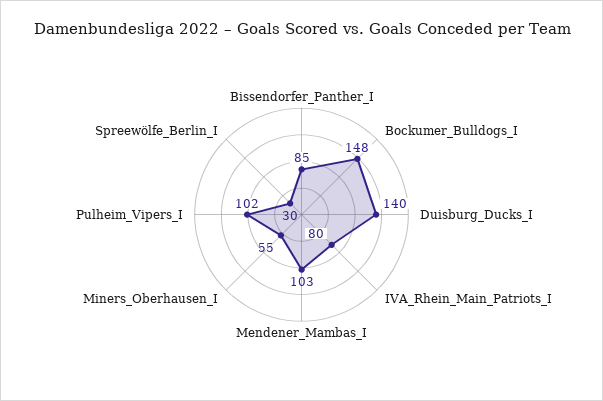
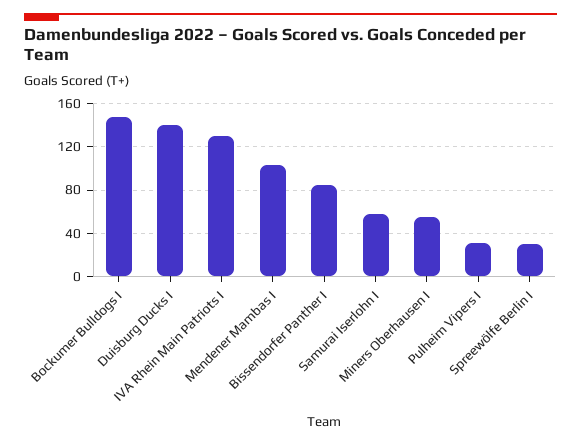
IVA_Rhein_Main_Patriots_I: 80 -> 130
Pulheim_Vipers_I: 102 -> 30
Samurai Iserlohn I: none -> 60

